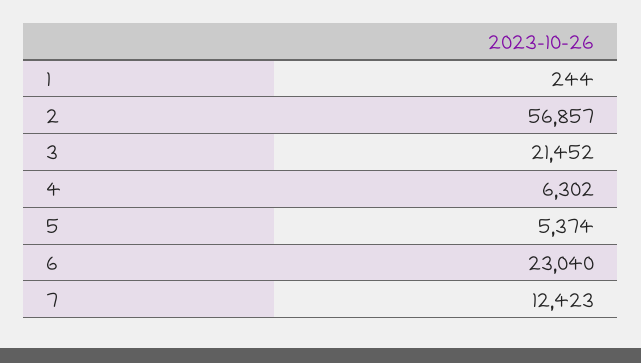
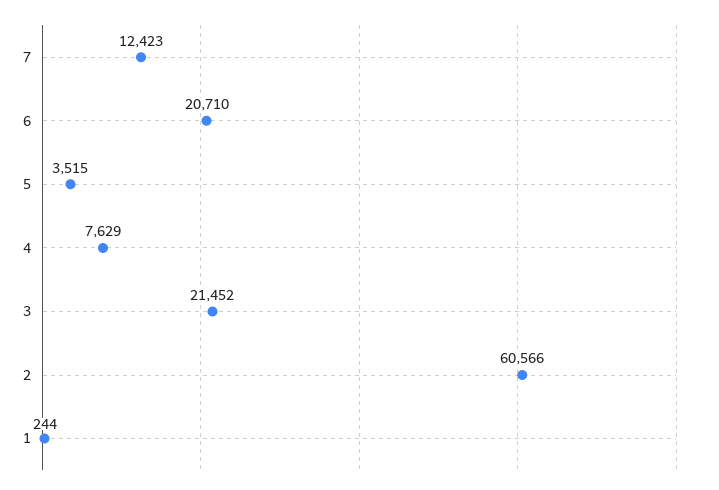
2: 56857 -> 60566
4: 6302 -> 7629
5: 5374 -> 3515
6: 23040 -> 20710

